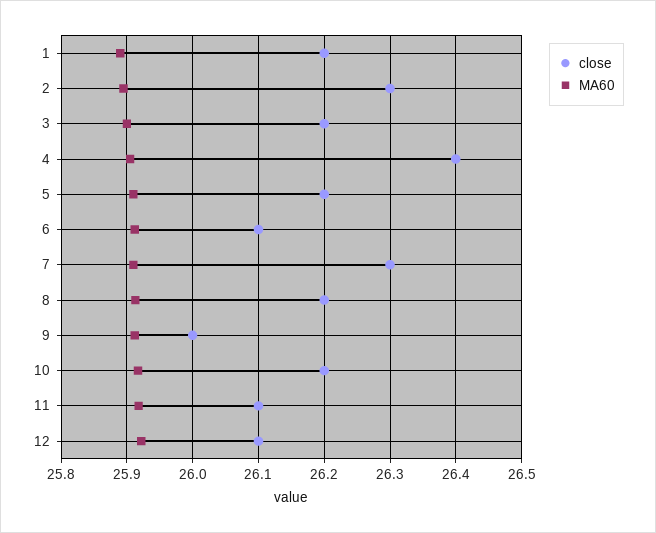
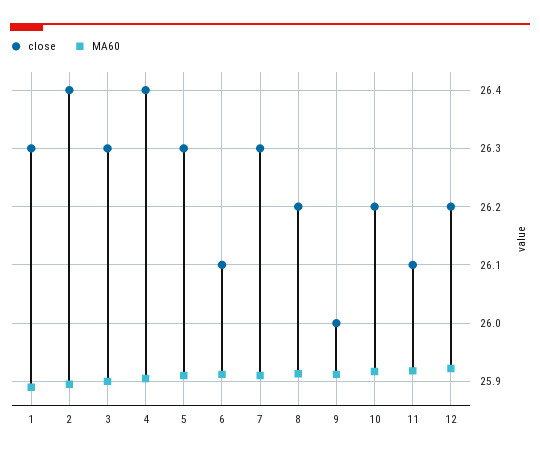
close, 1: 26.2 -> 26.3
close, 2: 26.3 -> 26.4
close, 3: 26.2 -> 26.3
close, 5: 26.2 -> 26.3
close, 12: 26.1 -> 26.2

